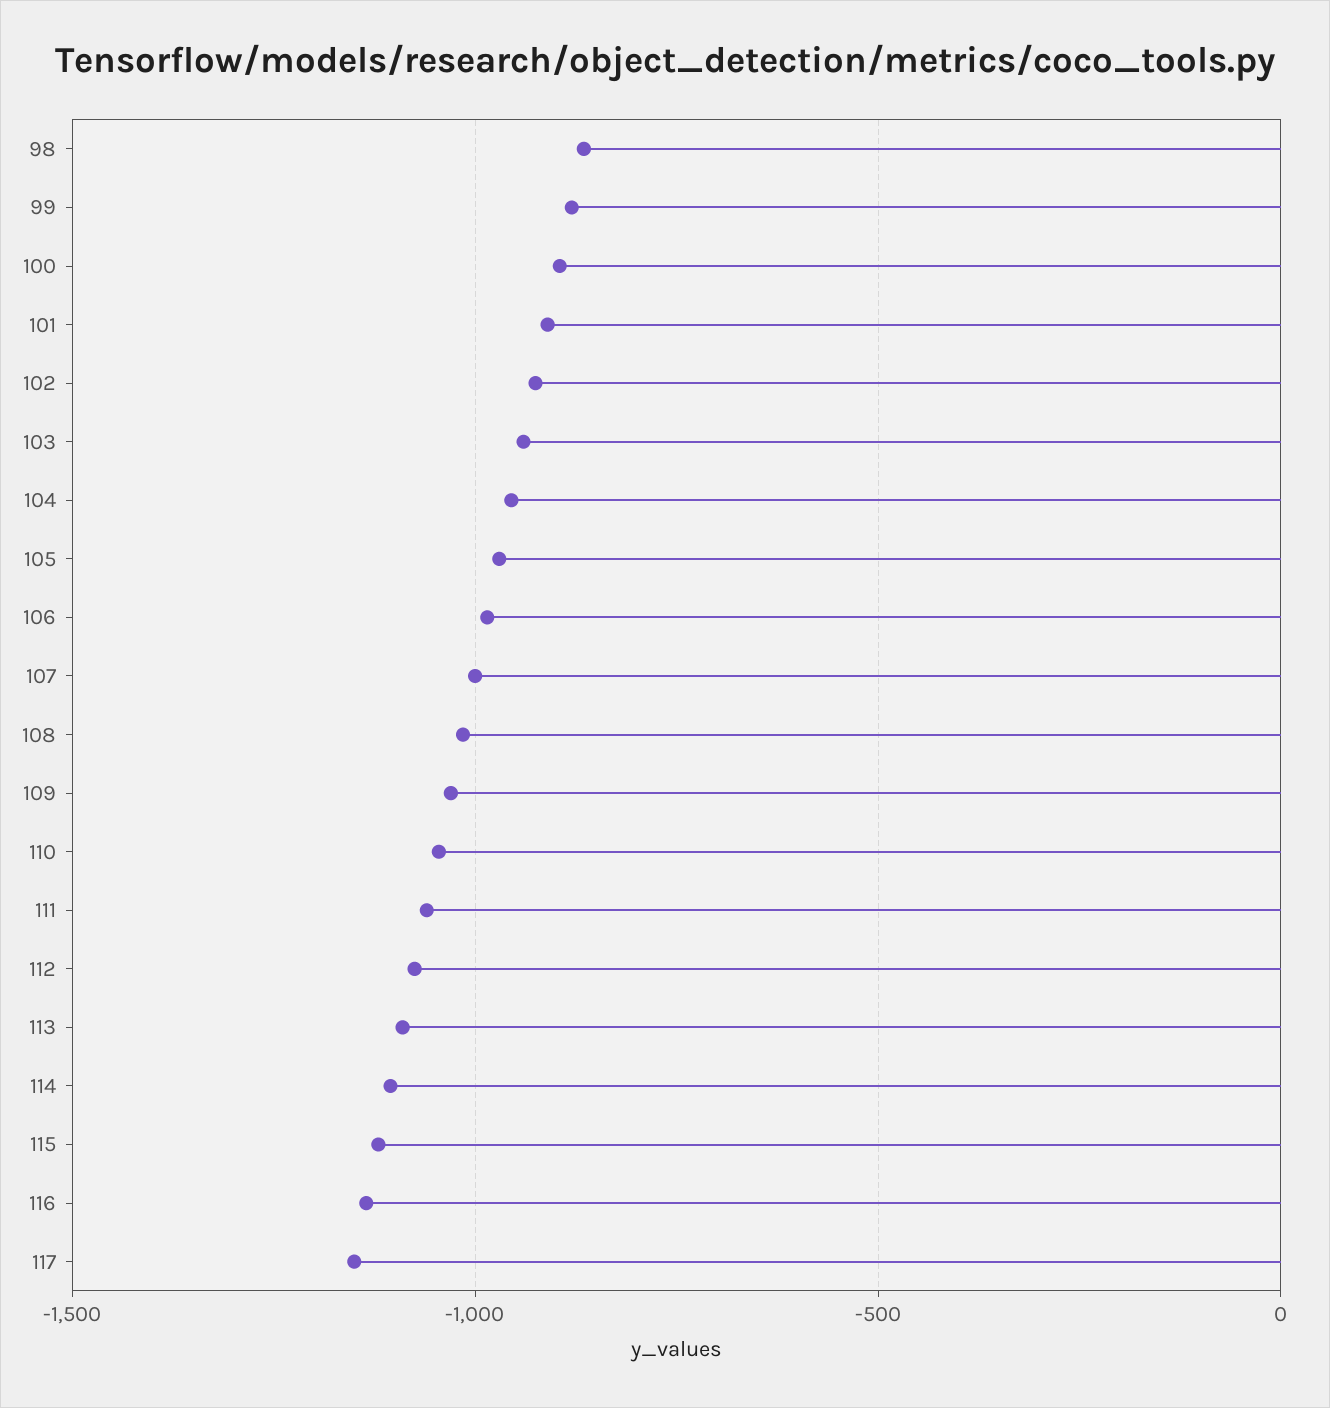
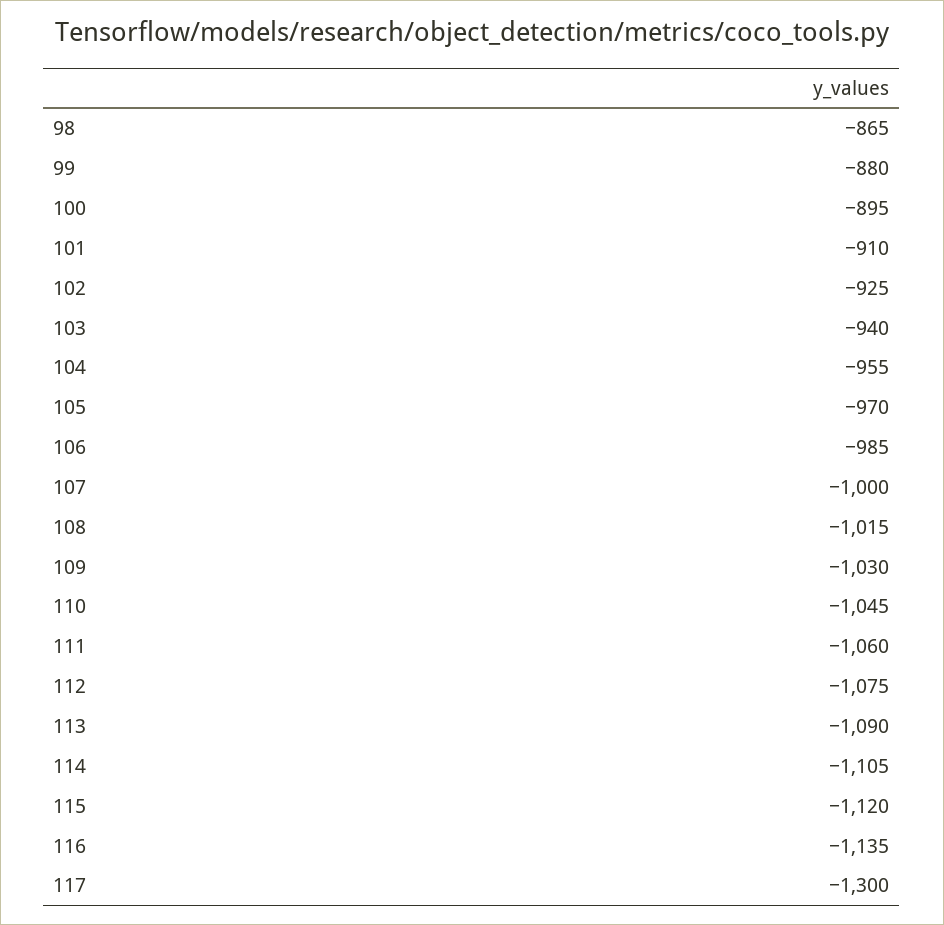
117: -1150 -> -1300

